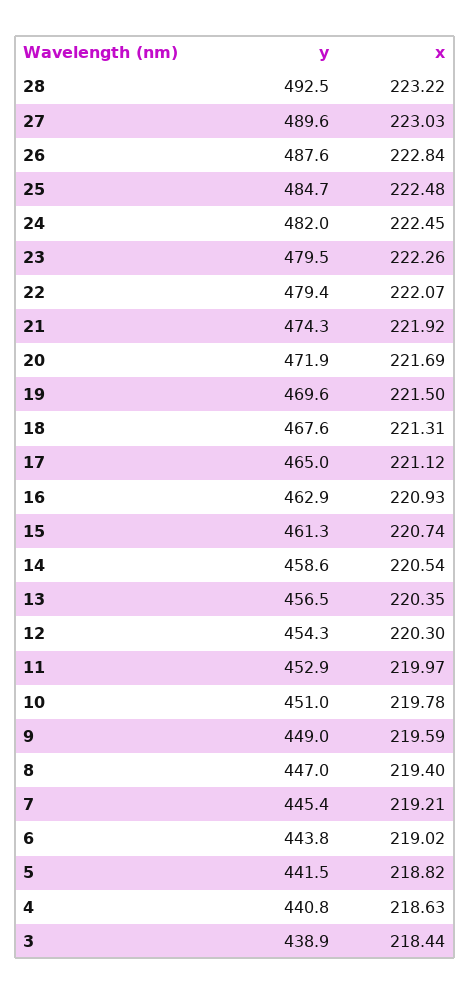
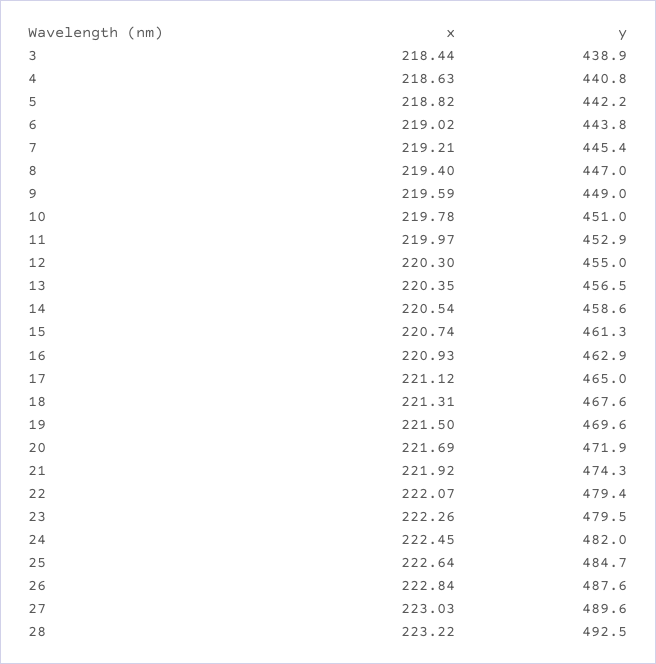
x, 25: 222.48 -> 222.64
y, 12: 454.3 -> 455
y, 5: 441.5 -> 442.2

